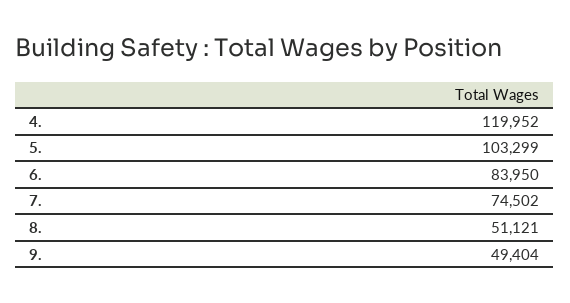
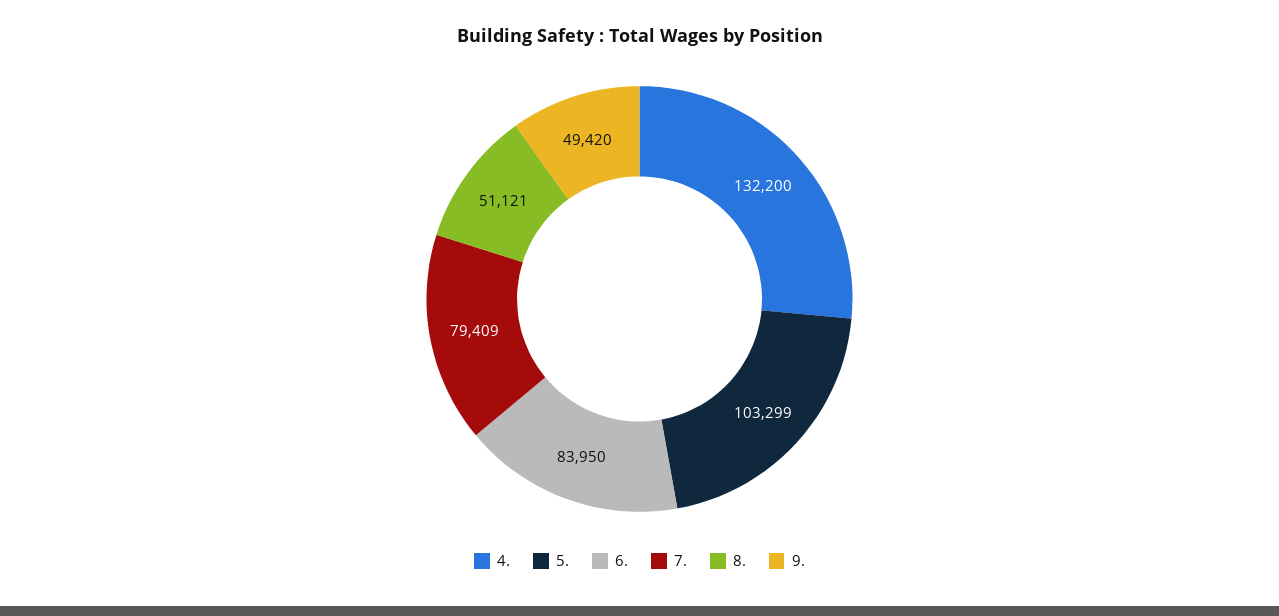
4.: 119952 -> 132200
7.: 74502 -> 79409
9.: 49404 -> 49420

